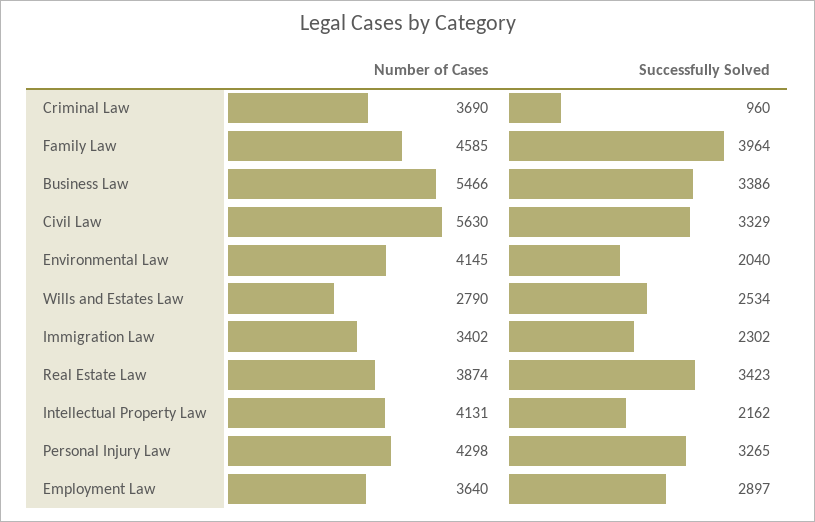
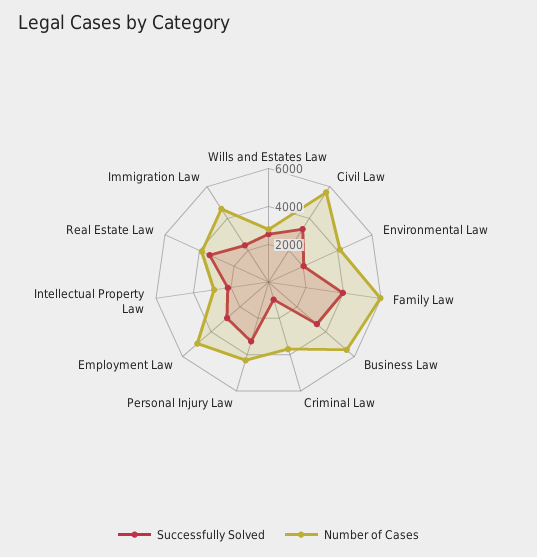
Number of Cases, Family Law: 4585 -> 6000
Number of Cases, Immigration Law: 3402 -> 4500
Number of Cases, Intellectual Property Law: 4131 -> 3000
Number of Cases, Employment Law: 3640 -> 5000

